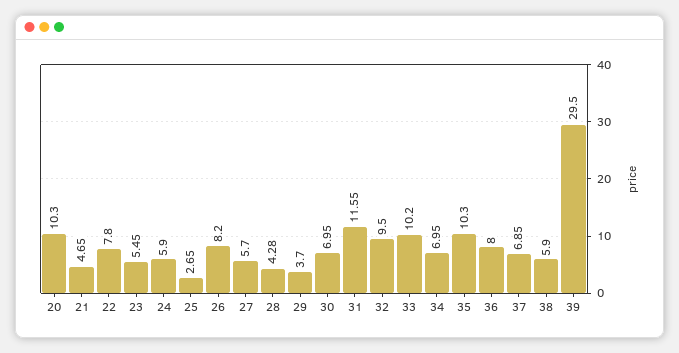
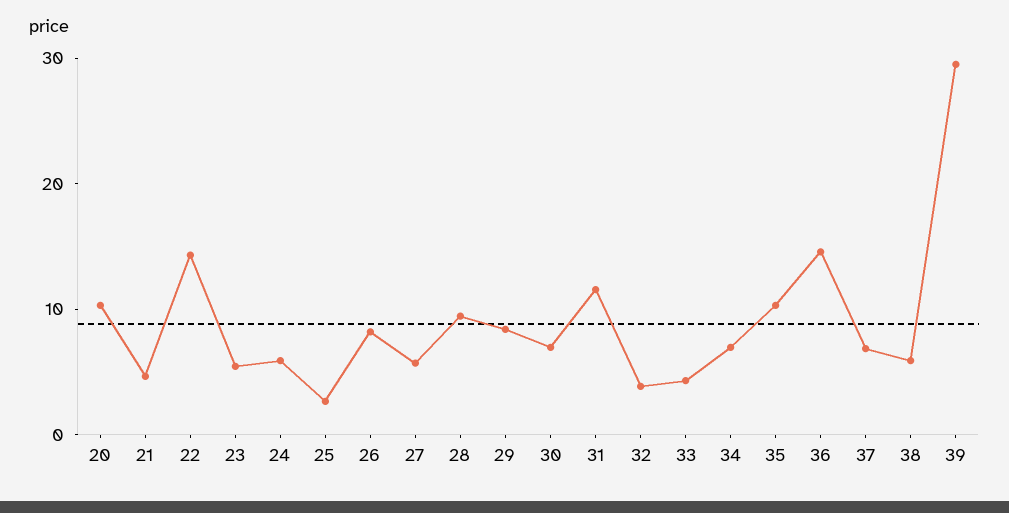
22: 7.8 -> 14
28: 4.28 -> 10
29: 3.7 -> 8
32: 9.5 -> 4
33: 10.2 -> 4
36: 8 -> 14

